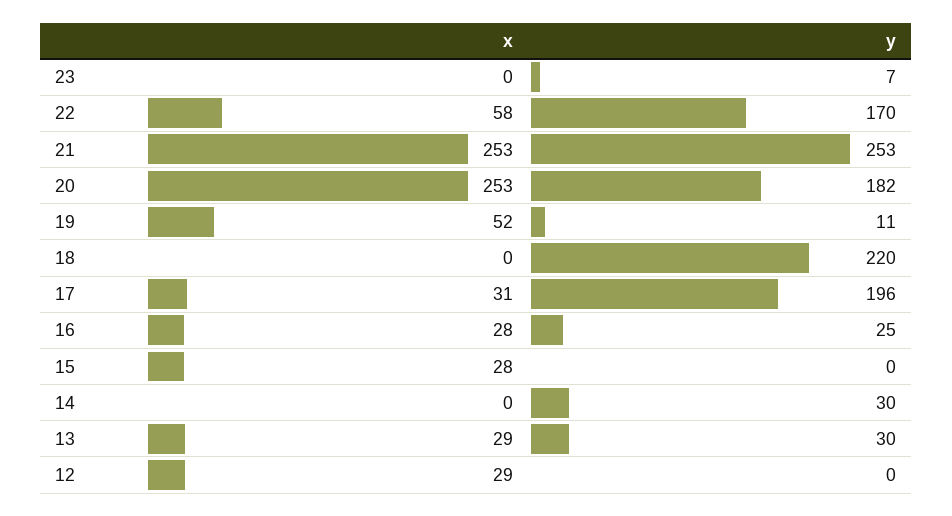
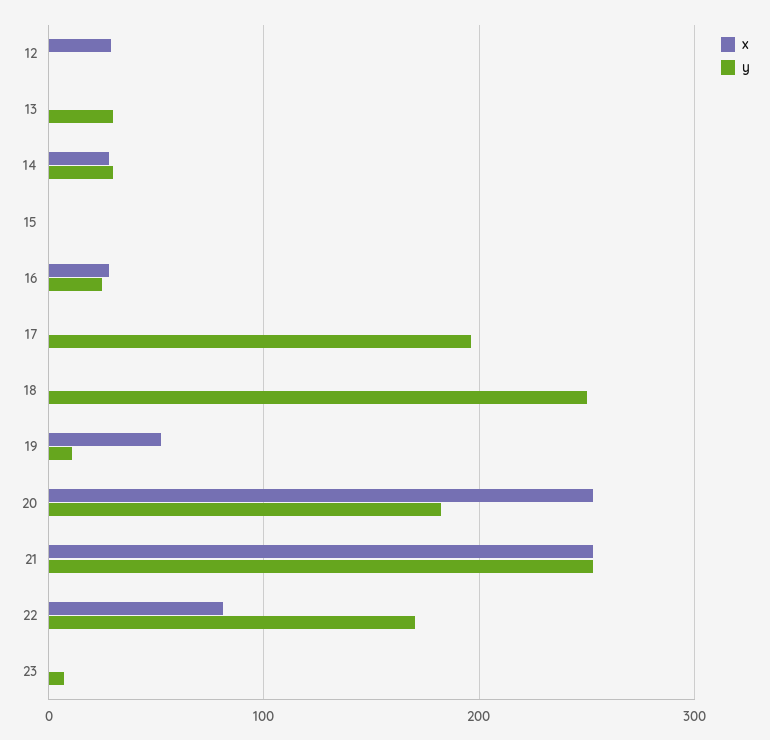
x, 22: 58 -> 80
y, 18: 220 -> 250
x, 17: 31 -> 0
x, 15: 28 -> 0
x, 14: 0 -> 30
x, 13: 29 -> 0

